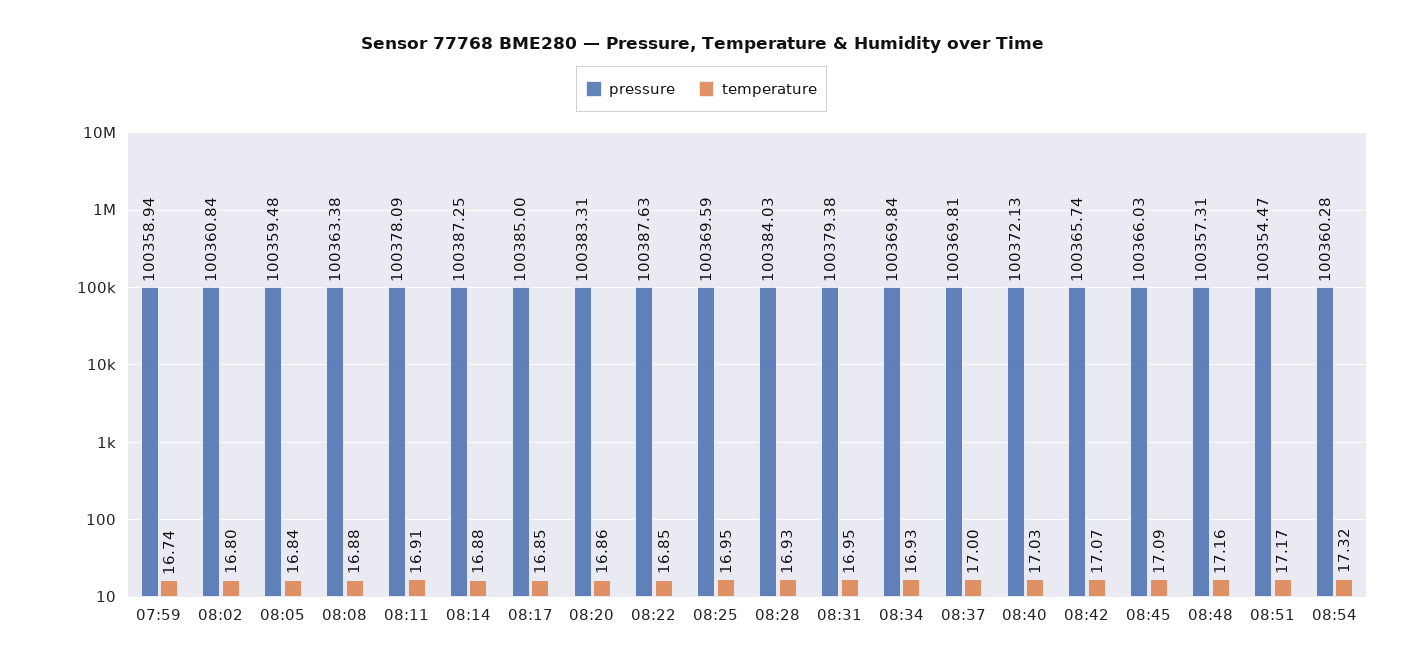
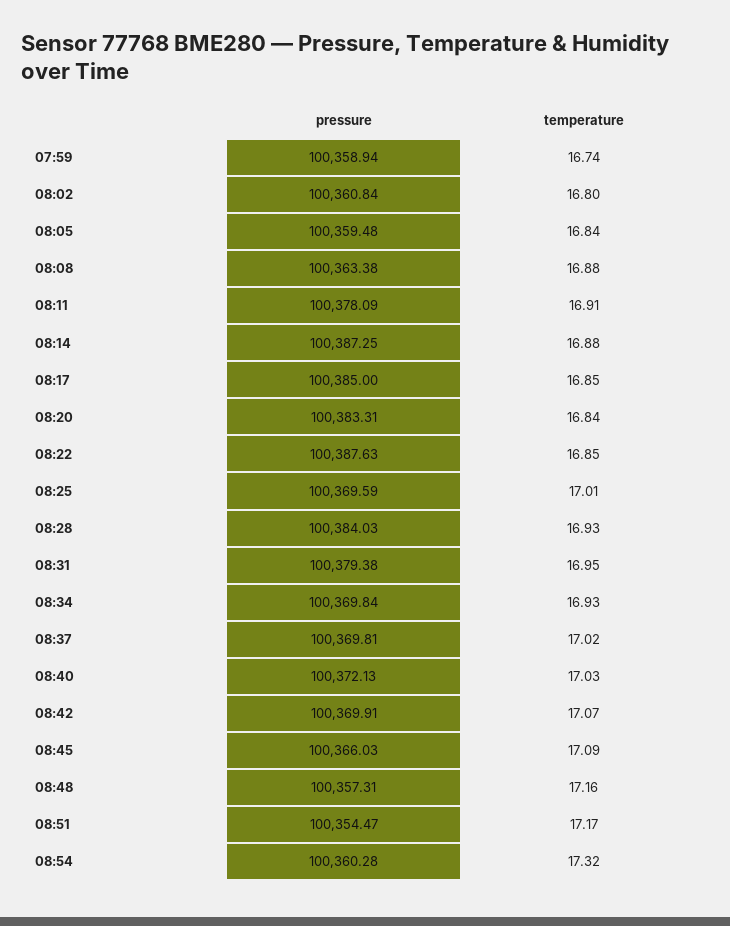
temperature, 08:20: 16.86 -> 16.84
temperature, 08:25: 16.95 -> 17.01
temperature, 08:37: 17 -> 17.02
pressure, 08:42: 100365.74 -> 100369.91

